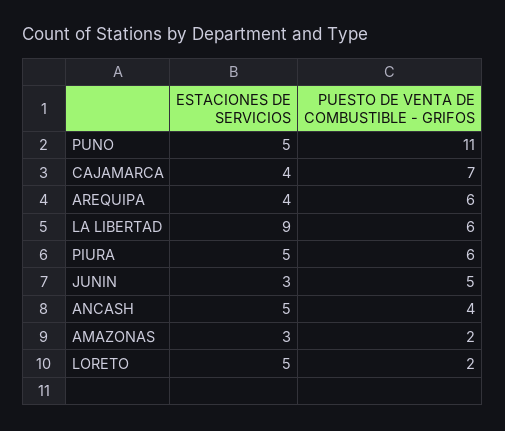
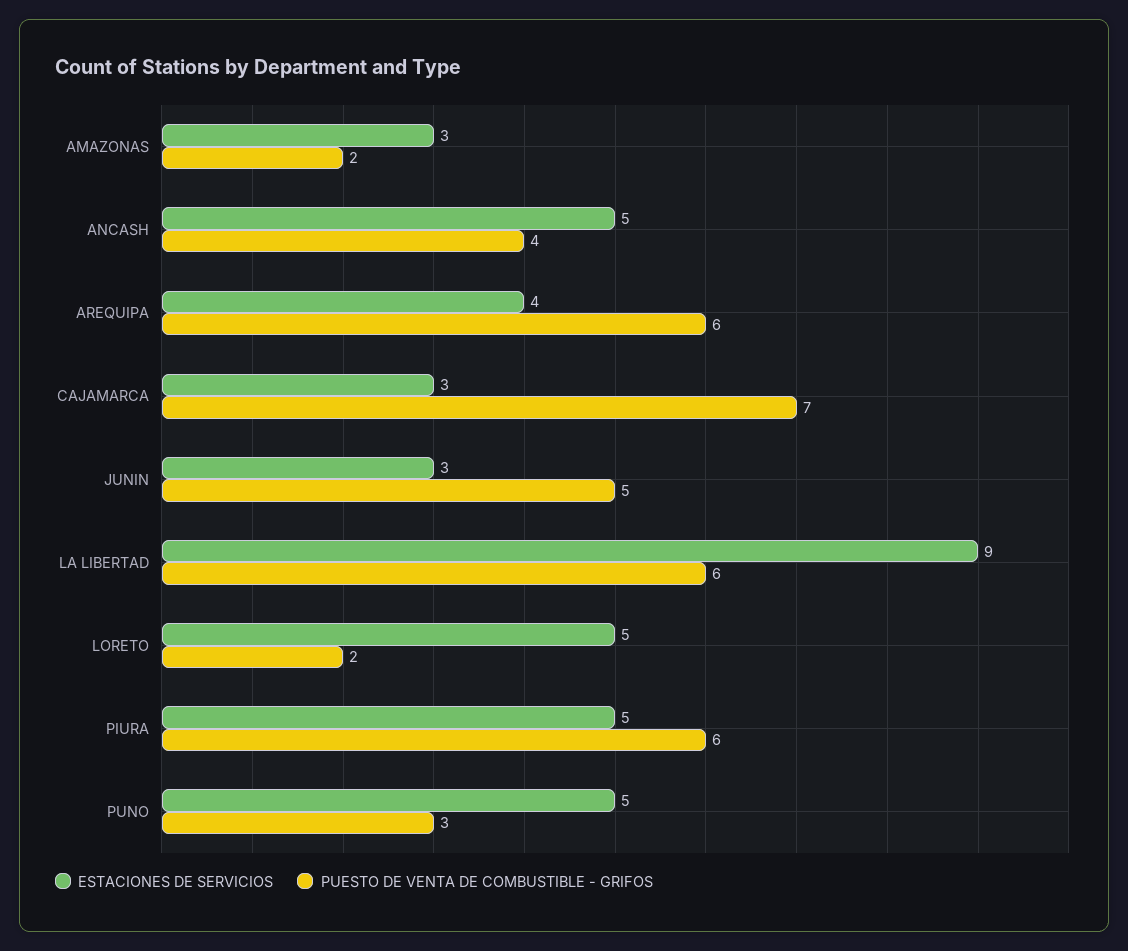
PUESTO DE VENTA DE COMBUSTIBLE - GRIFOS, PUNO: 11 -> 3
ESTACIONES DE SERVICIOS, CAJAMARCA: 4 -> 3

